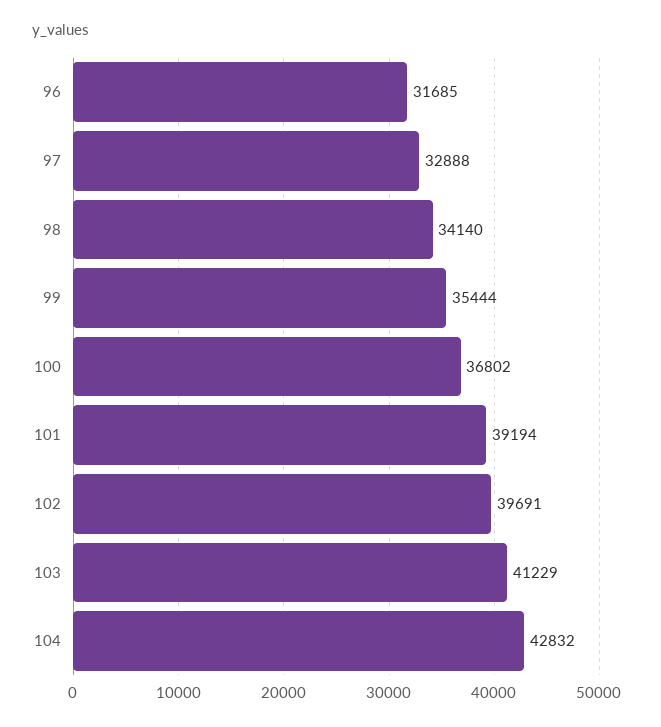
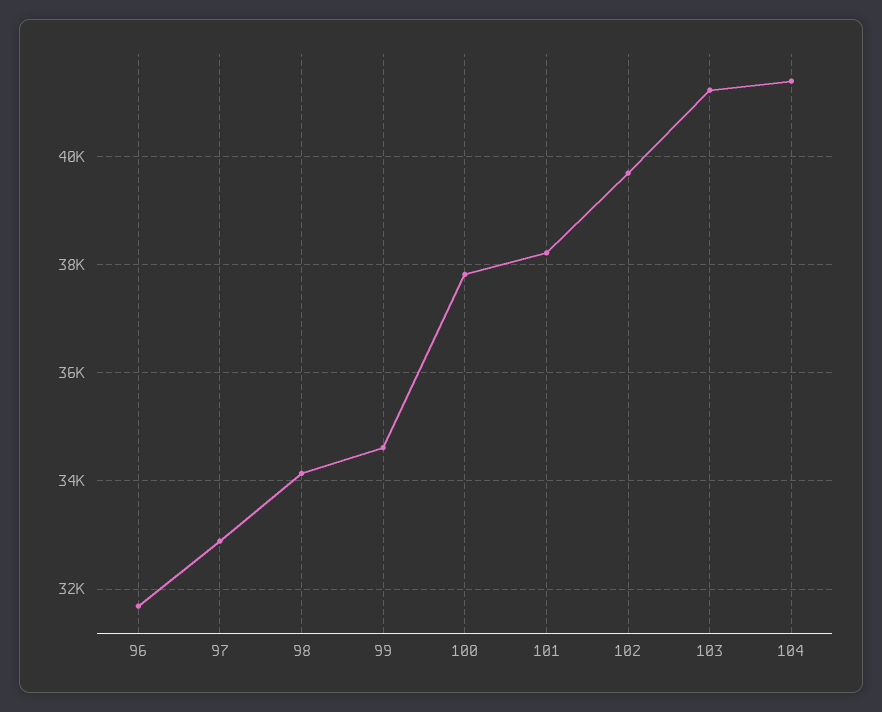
99: 35444 -> 34600
100: 36802 -> 37800
101: 39194 -> 38200
104: 42832 -> 41400

